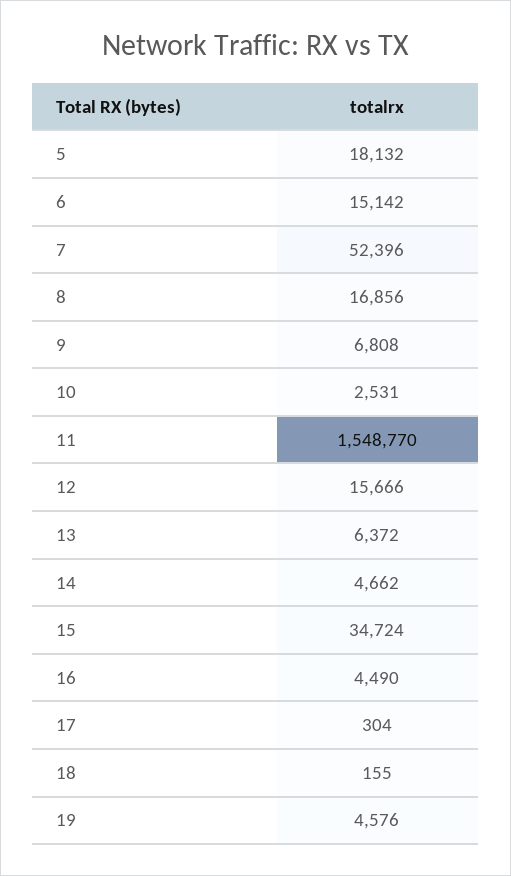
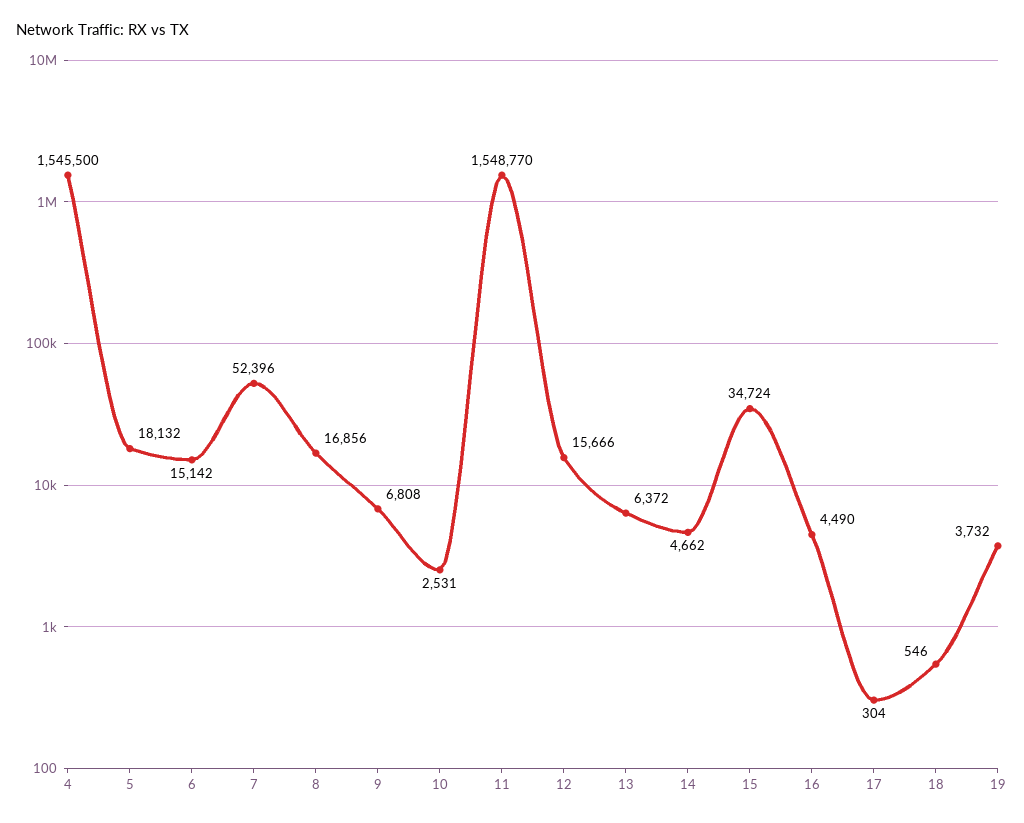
18: 155 -> 546
19: 4576 -> 3732
4: none -> 1545500

